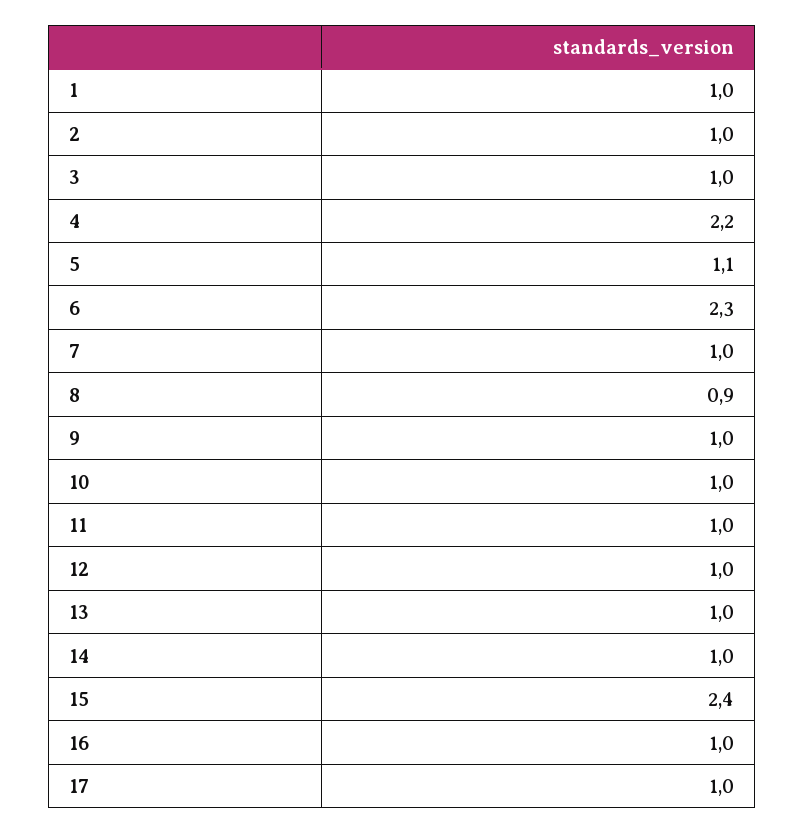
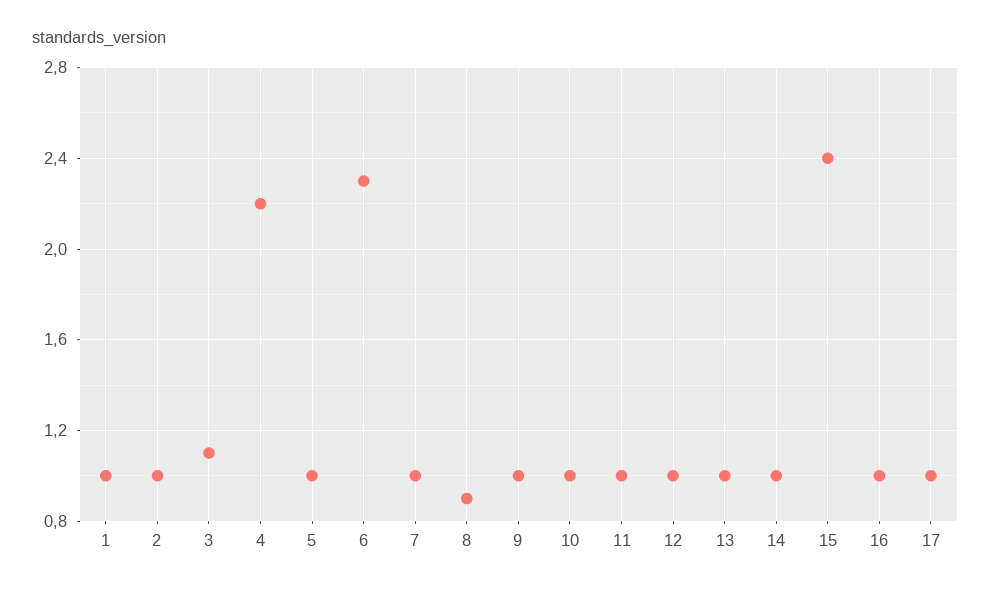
3: 1 -> 1.1
5: 1.1 -> 1

